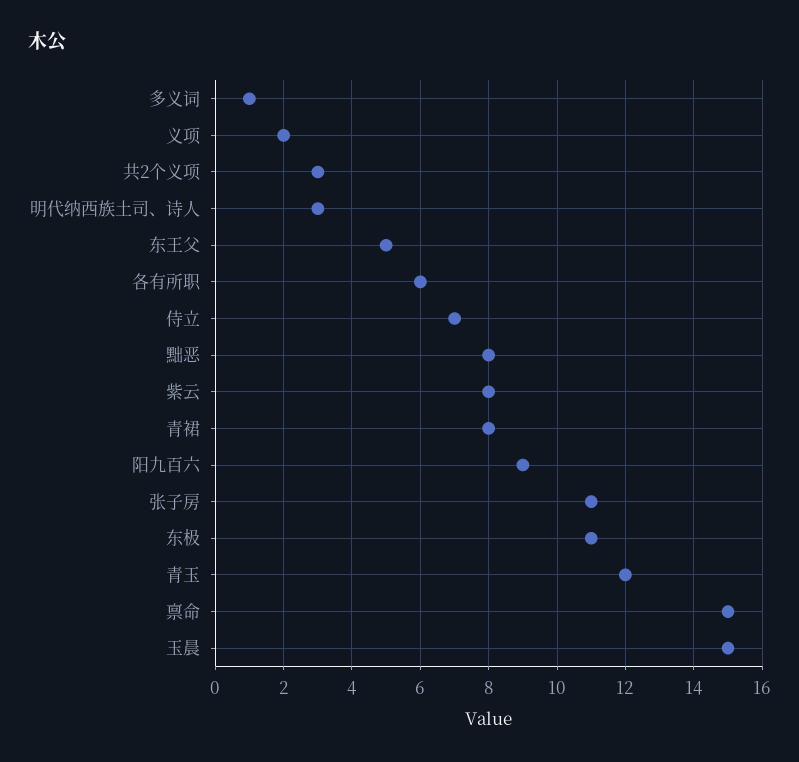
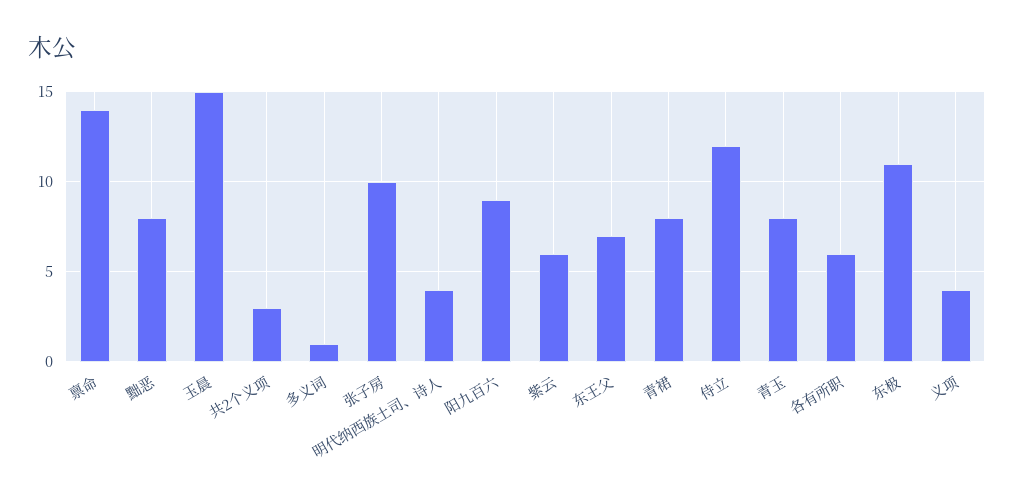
义项: 2 -> 4
明代纳西族土司、诗人: 3 -> 4
东王父: 5 -> 7
侍立: 7 -> 12
紫云: 8 -> 6
张子房: 11 -> 10
青玉: 12 -> 8
禀命: 15 -> 14

